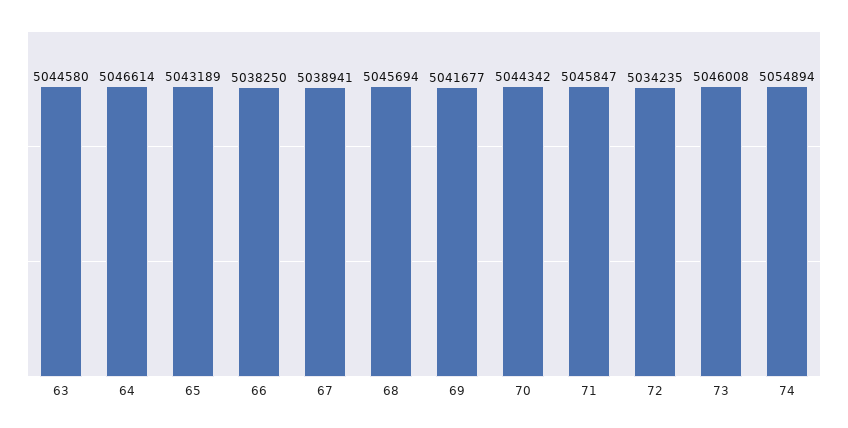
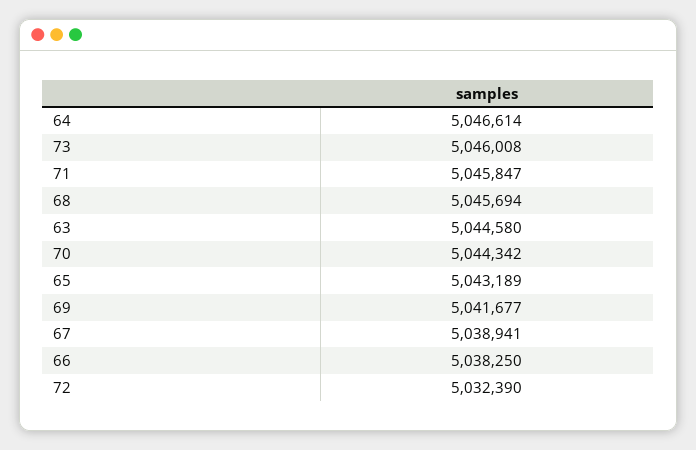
72: 5034235 -> 5032390
74: 5054894 -> none

